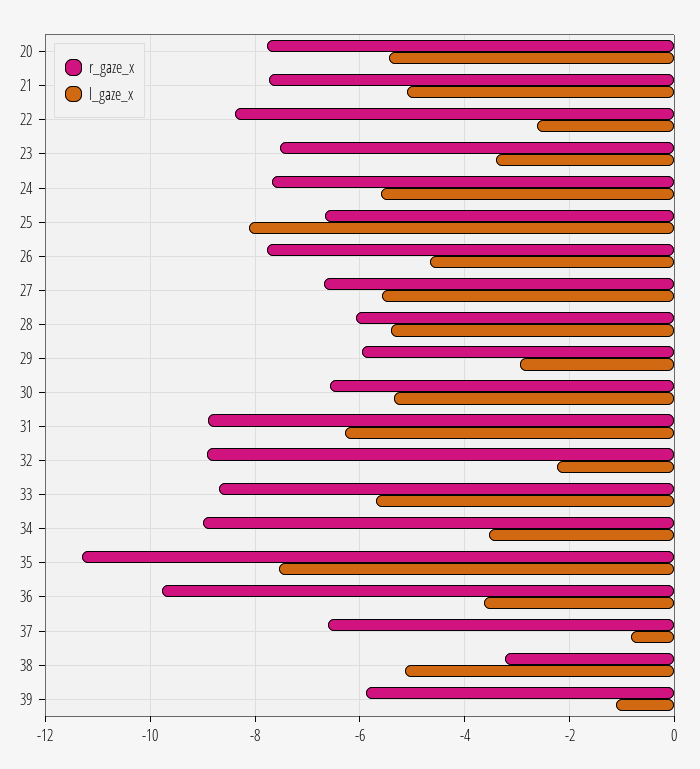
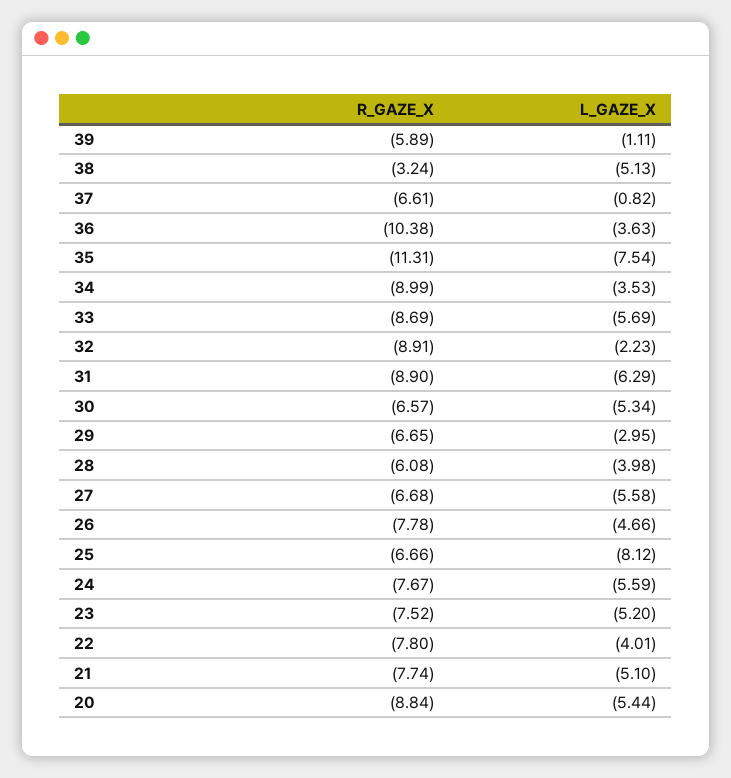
r_gaze_x, 20: -7.8 -> -8.84
r_gaze_x, 22: -8.4 -> -7.8
l_gaze_x, 22: -2.6 -> -4.01
l_gaze_x, 23: -3.4 -> -5.2
l_gaze_x, 28: -5.4 -> -3.98
r_gaze_x, 29: -6 -> -6.65
r_gaze_x, 36: -9.8 -> -10.38

